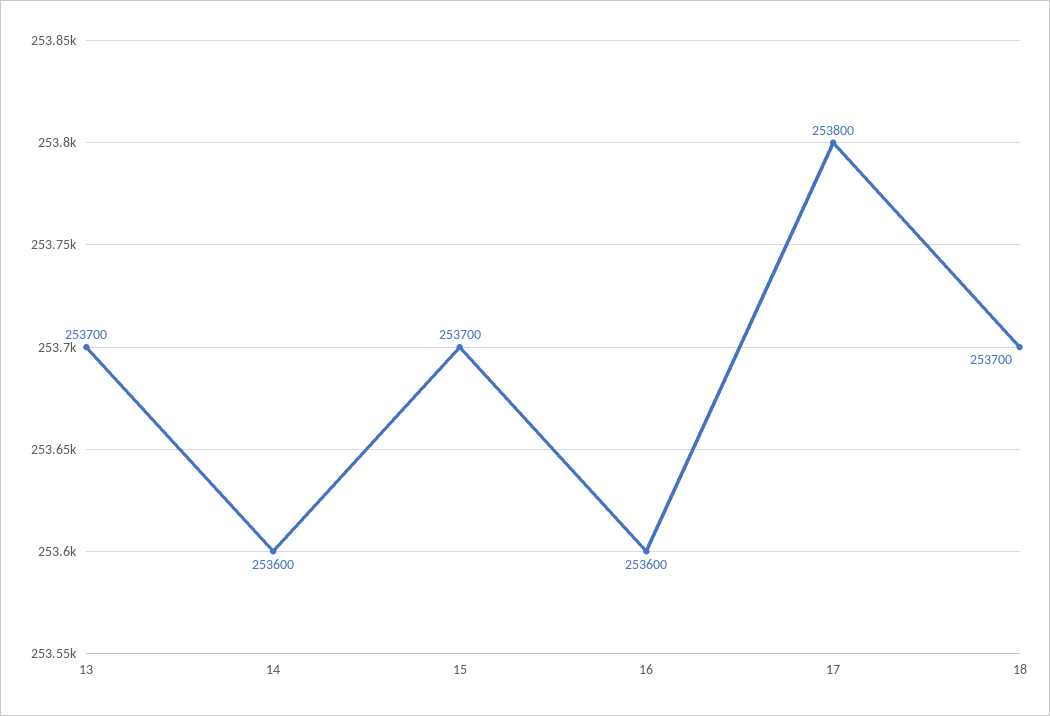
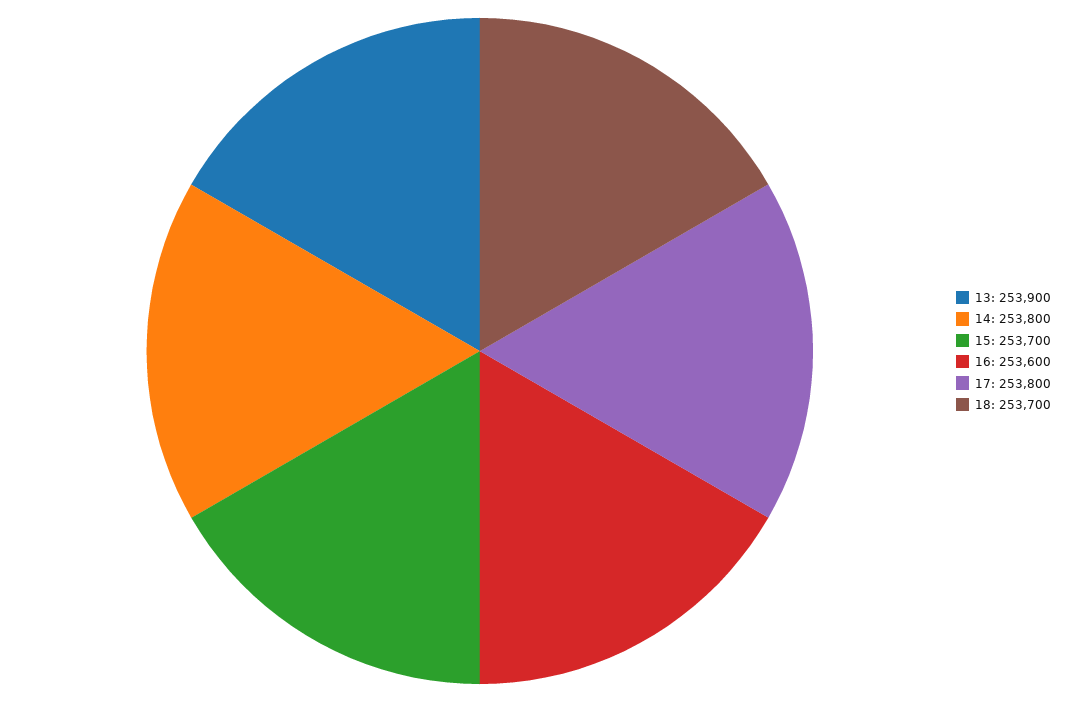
13: 253700 -> 253900
14: 253600 -> 253800

